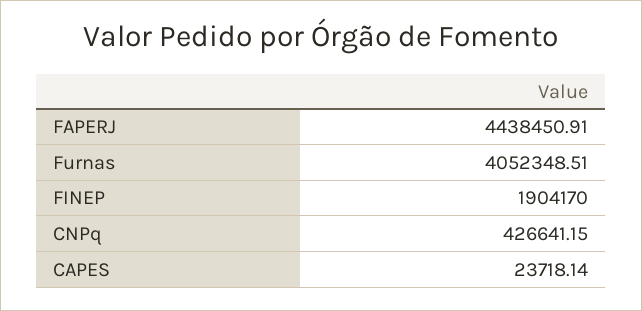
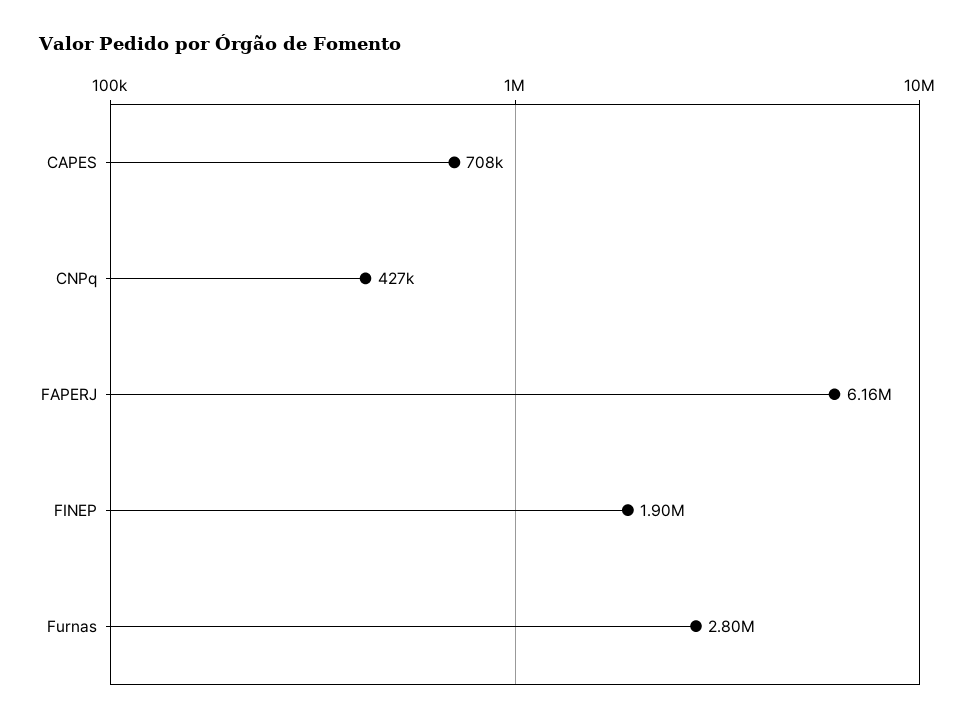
FAPERJ: 4438450.91 -> 6160000
Furnas: 4052348.51 -> 2800000
CAPES: 23718.14 -> 708000

